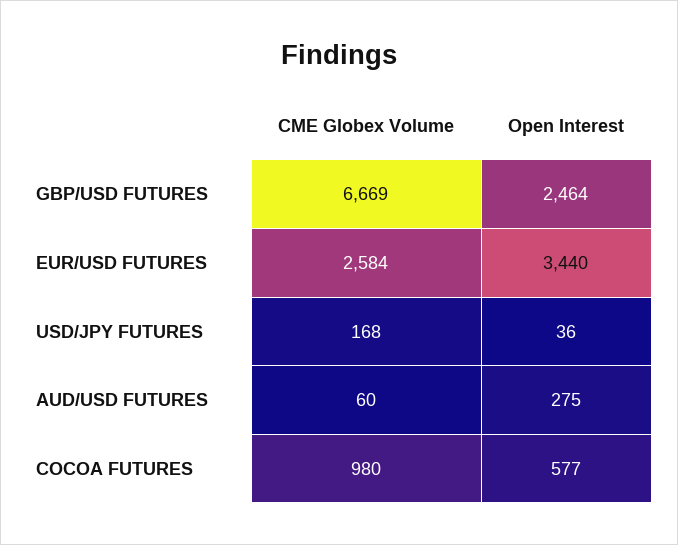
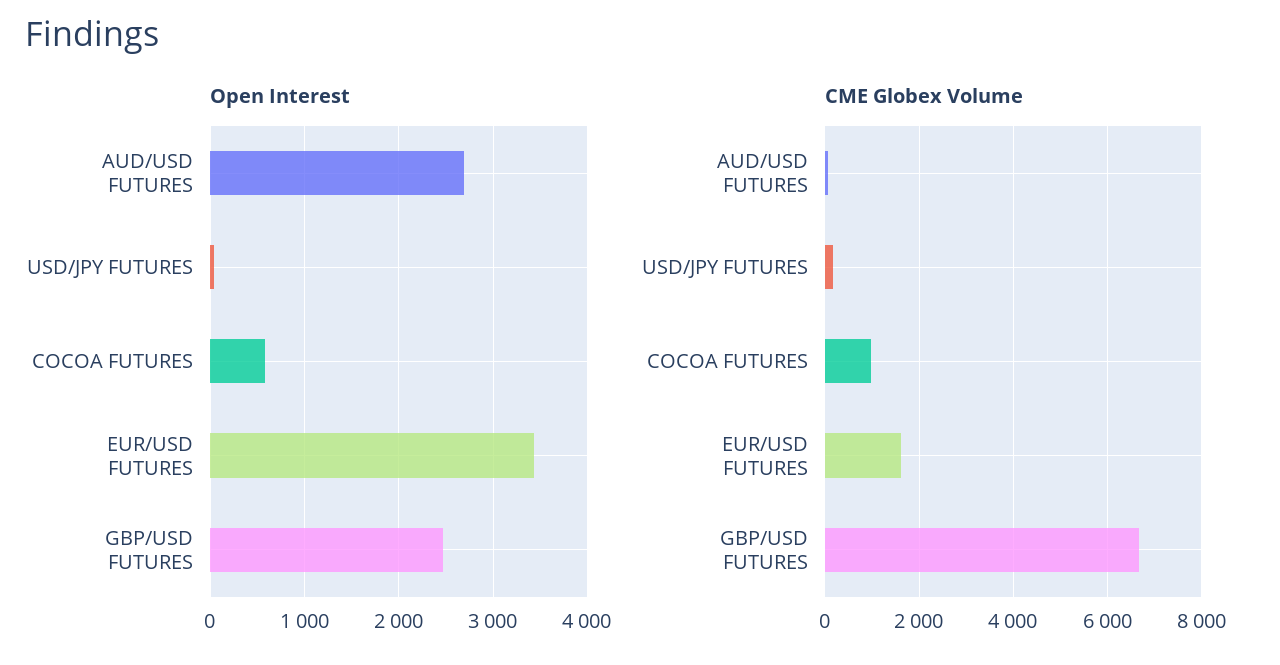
CME Globex Volume, EUR/USD FUTURES: 2584 -> 1600
Open Interest, AUD/USD FUTURES: 275 -> 2700

